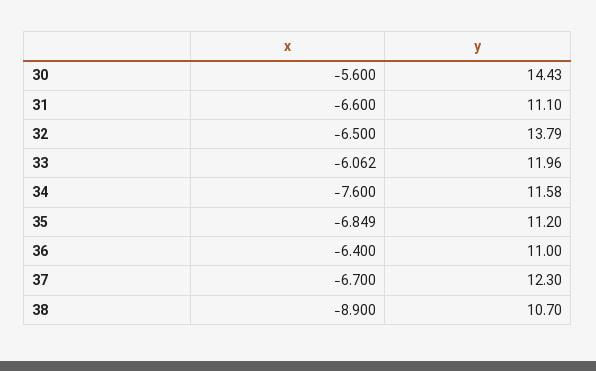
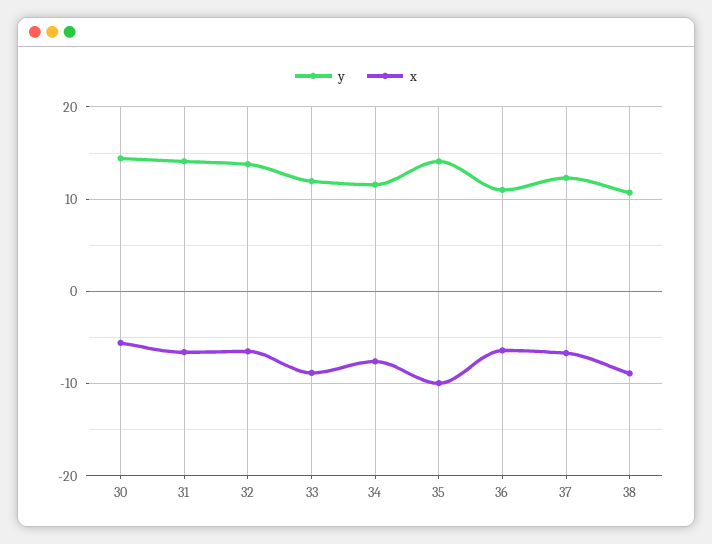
y, 31: 11.1 -> 14
x, 33: -6.062 -> -9
x, 35: -6.849 -> -10
y, 35: 11.2 -> 14

